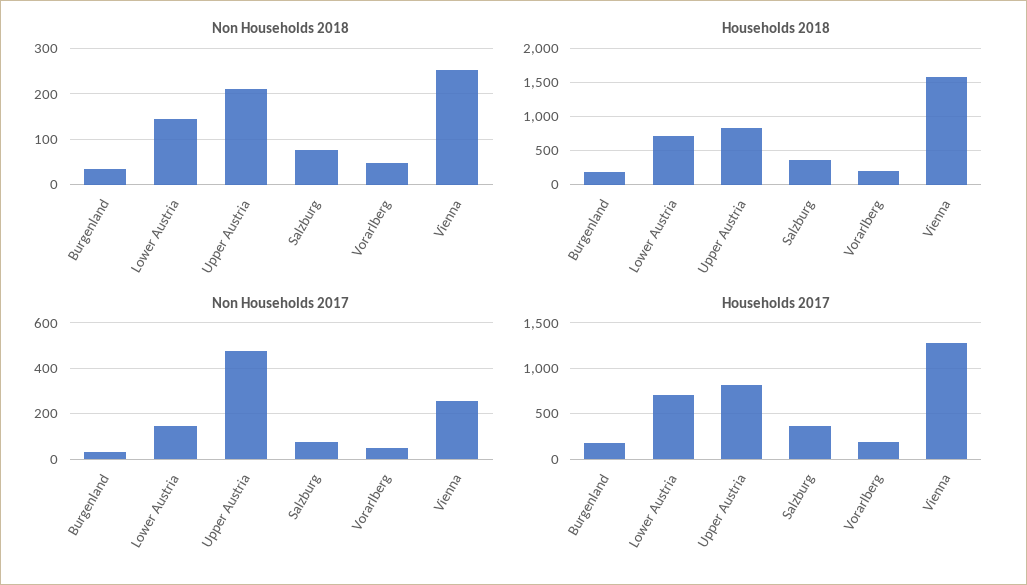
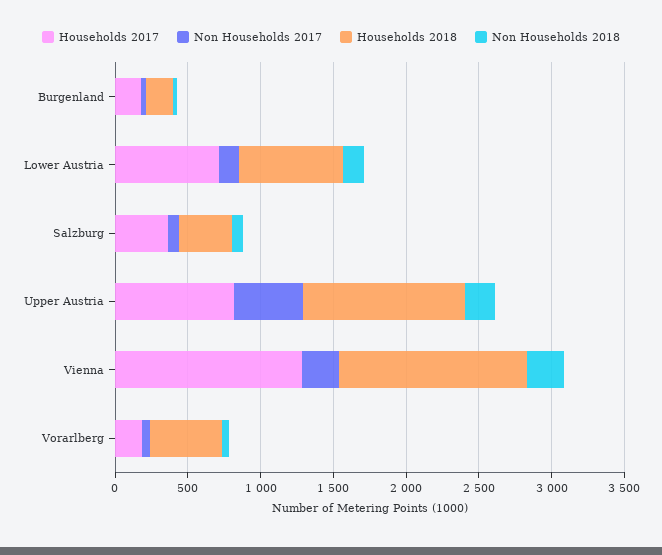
Households 2018, Upper Austria: 800 -> 1100
Households 2018, Vorarlberg: 200 -> 500
Households 2018, Vienna: 1600 -> 1300

